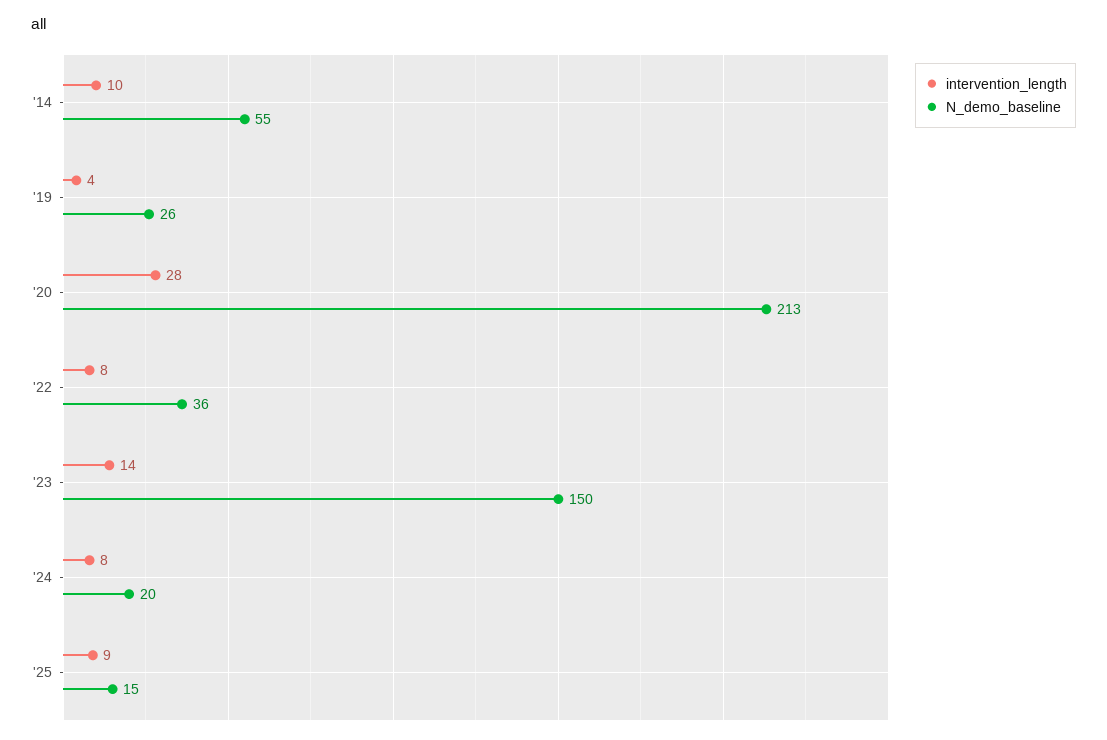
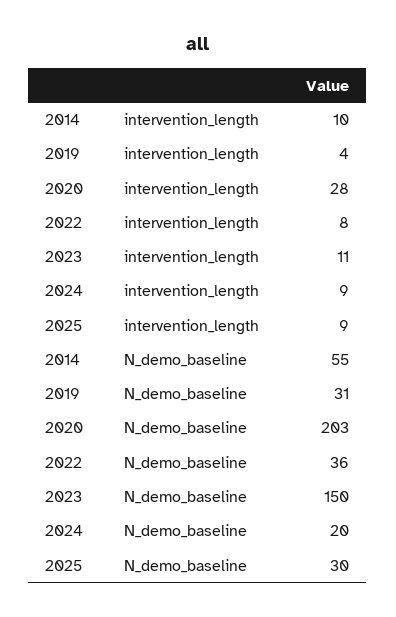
N_demo_baseline, '19: 26 -> 31
N_demo_baseline, '20: 213 -> 203
intervention_length, '23: 14 -> 11
intervention_length, '24: 8 -> 9
N_demo_baseline, '25: 15 -> 30

